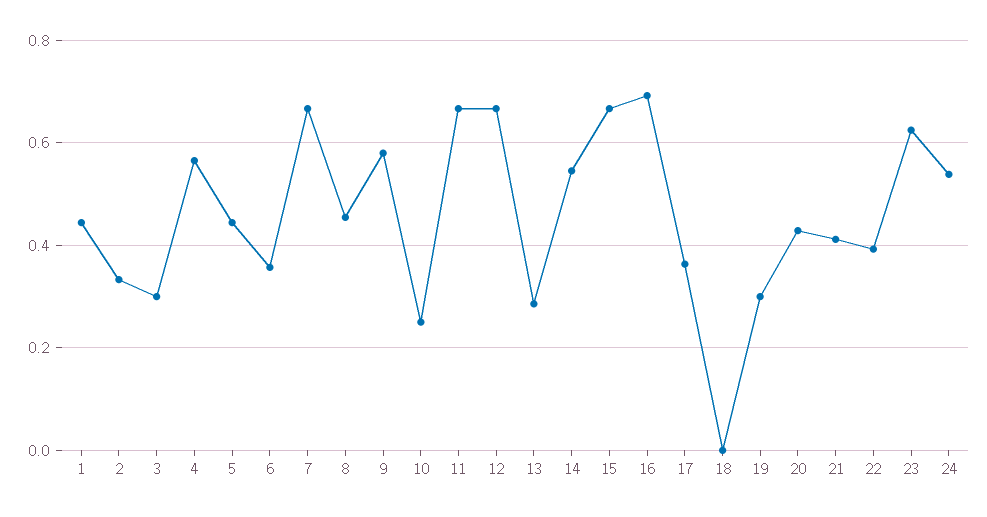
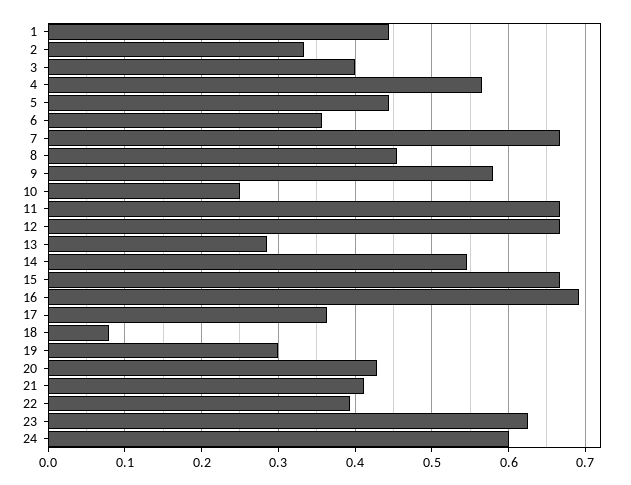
3: 0.3 -> 0.4
18: 0 -> 0.08
24: 0.54 -> 0.6

